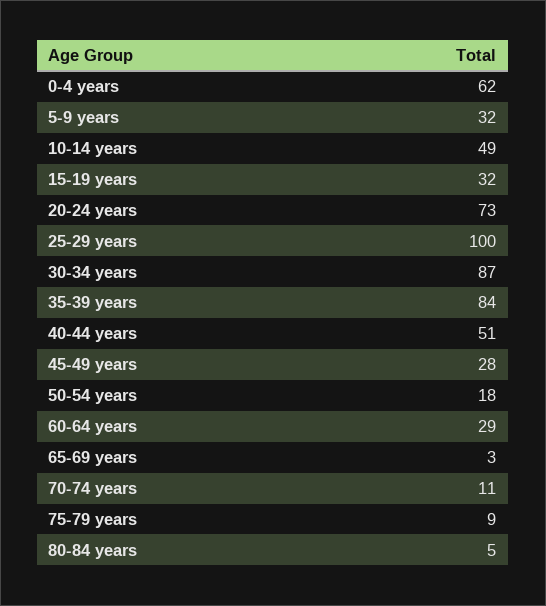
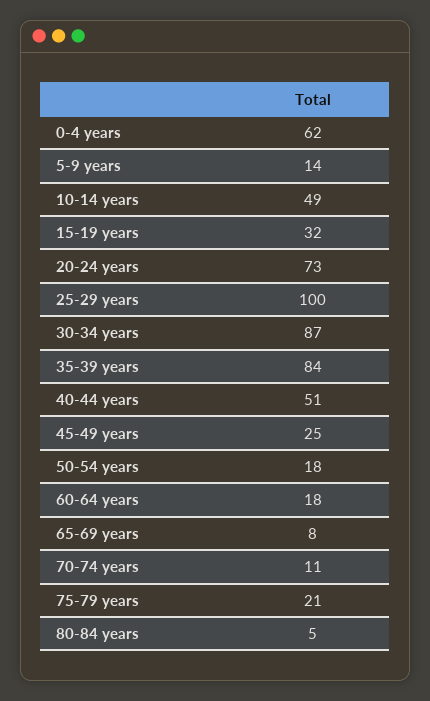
5-9 years: 32 -> 14
45-49 years: 28 -> 25
60-64 years: 29 -> 18
65-69 years: 3 -> 8
75-79 years: 9 -> 21

